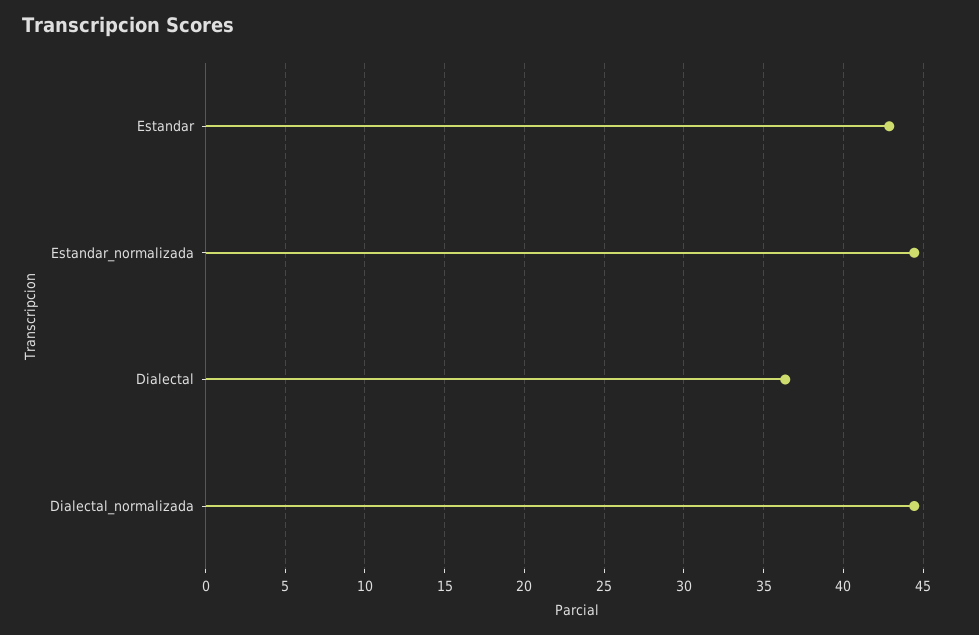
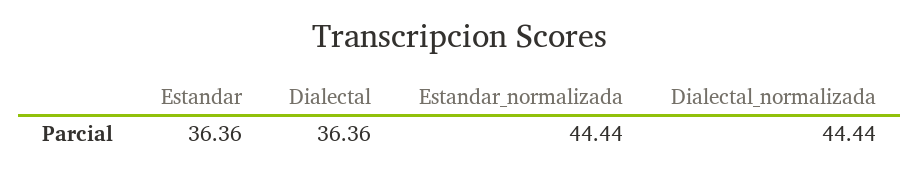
Estandar: 43 -> 36.36

